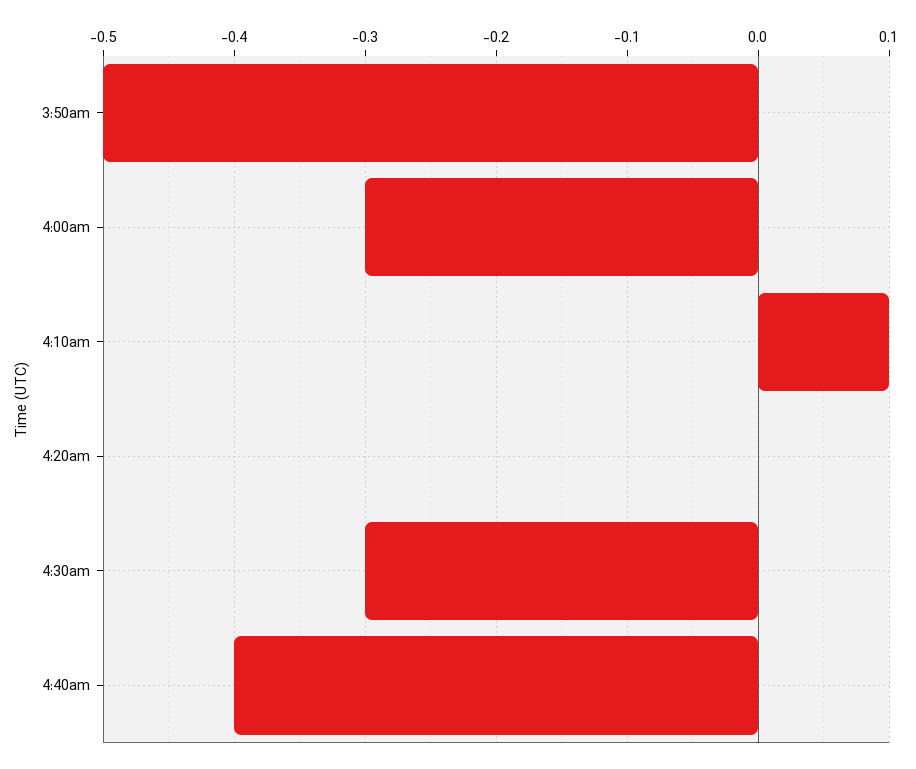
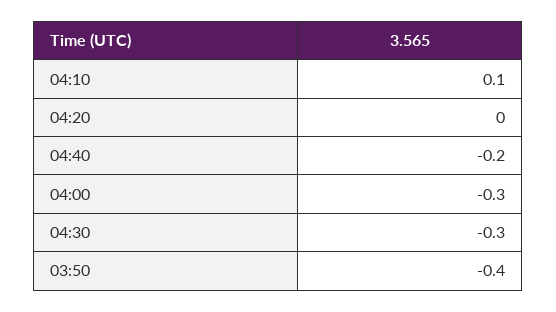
3:50am: -0.5 -> -0.4
4:40am: -0.4 -> -0.2

